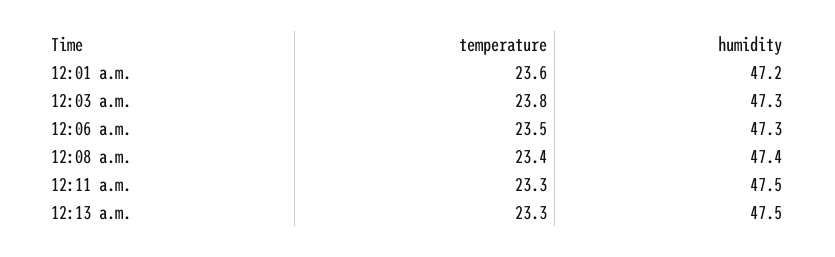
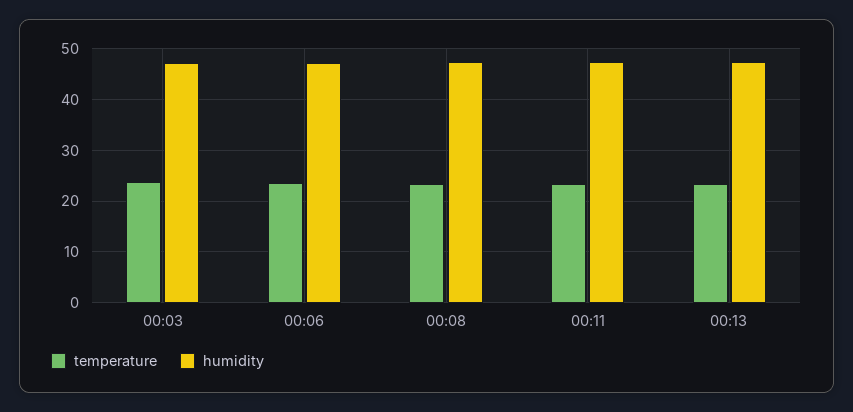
temperature, 12:01 a.m.: 23.6 -> none
humidity, 12:01 a.m.: 47.2 -> none

